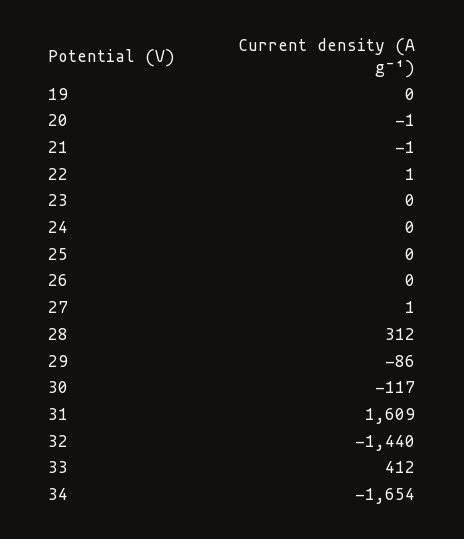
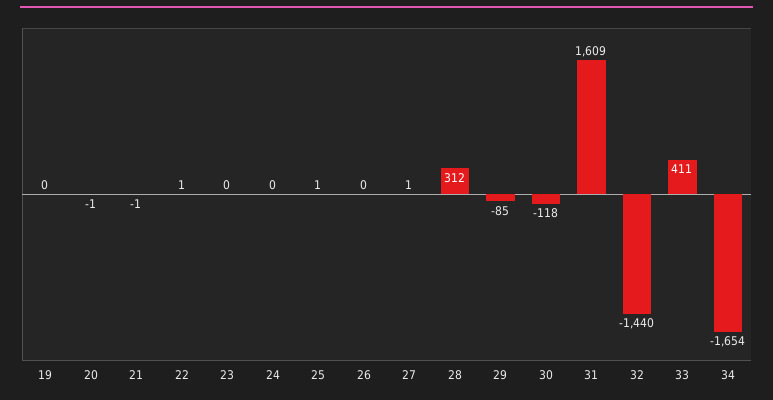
25: 0 -> 1
29: -86 -> -85
30: -117 -> -118
33: 412 -> 411

